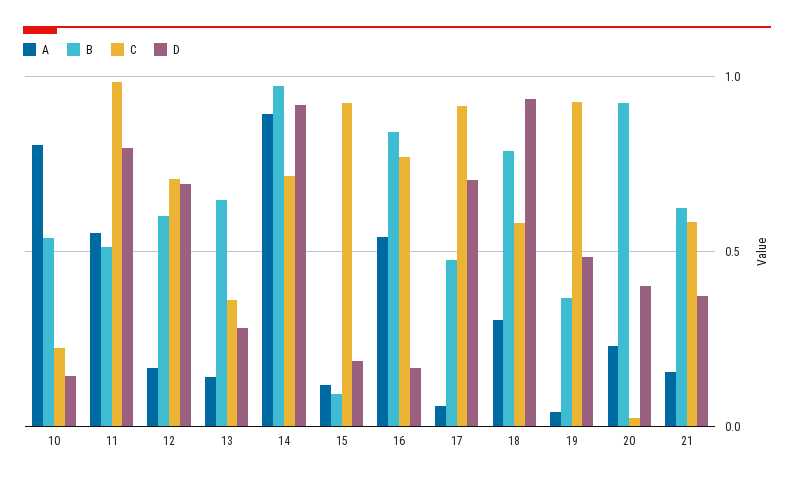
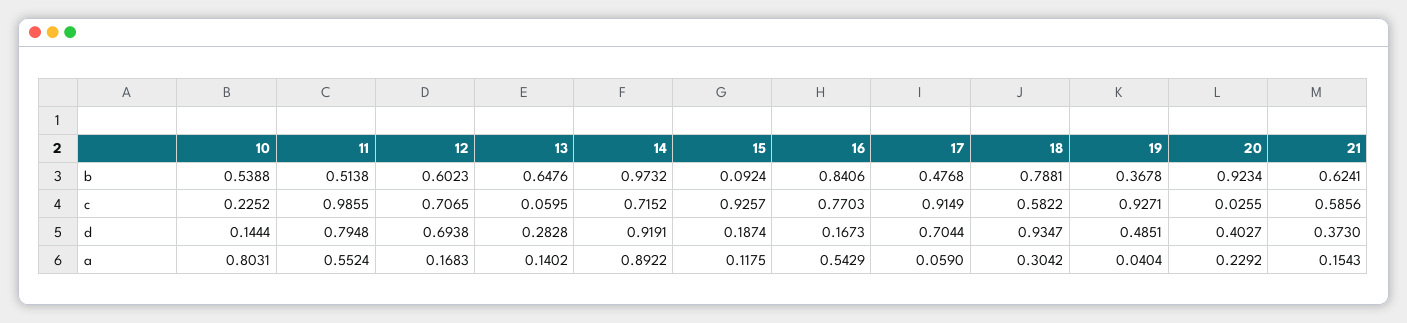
C, 13: 0.35 -> 0.0595

